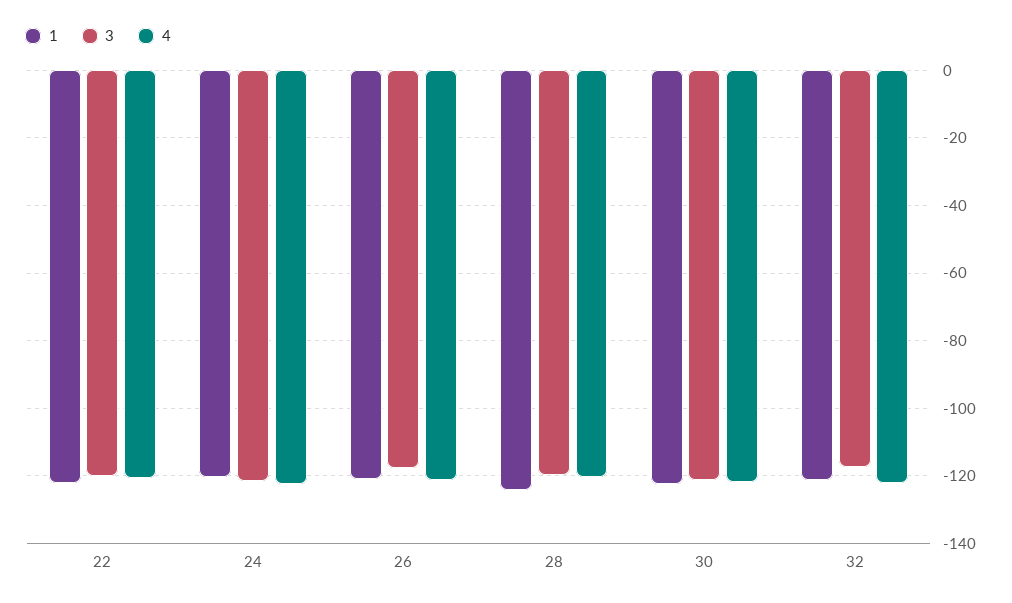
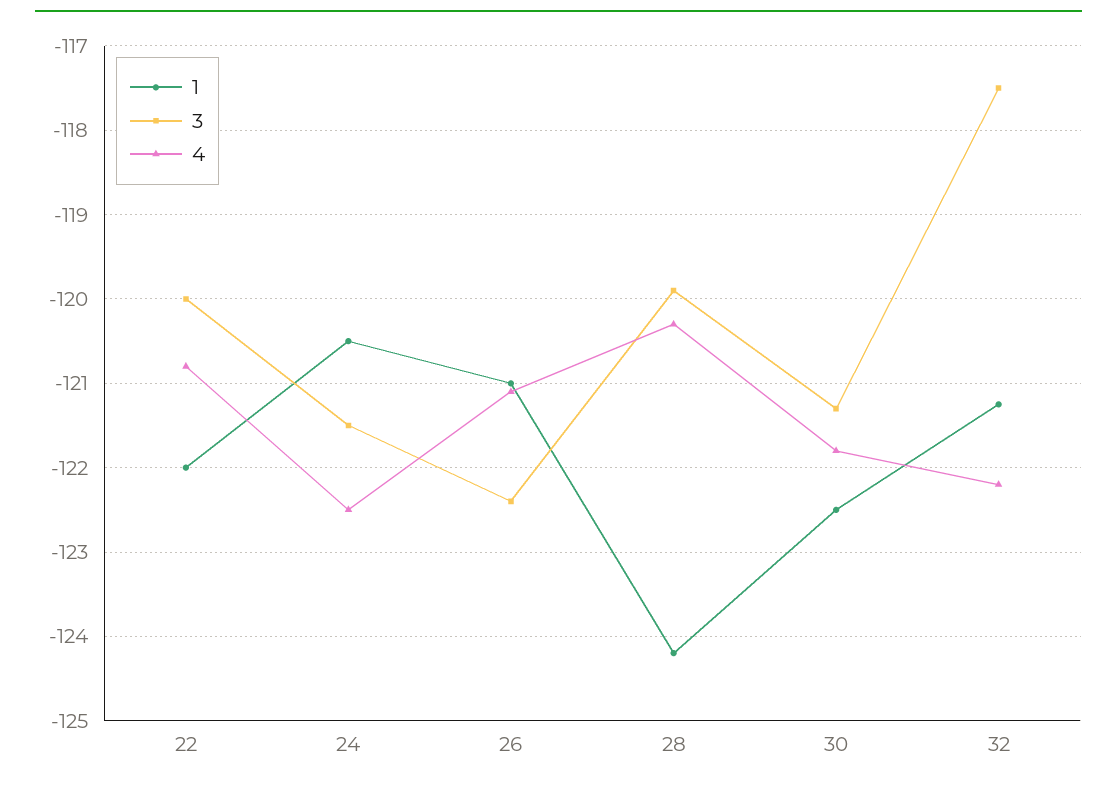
3, 26: -118 -> -122.4

